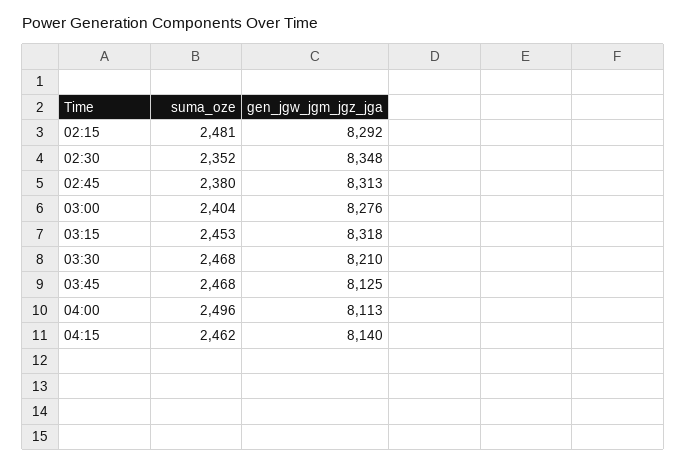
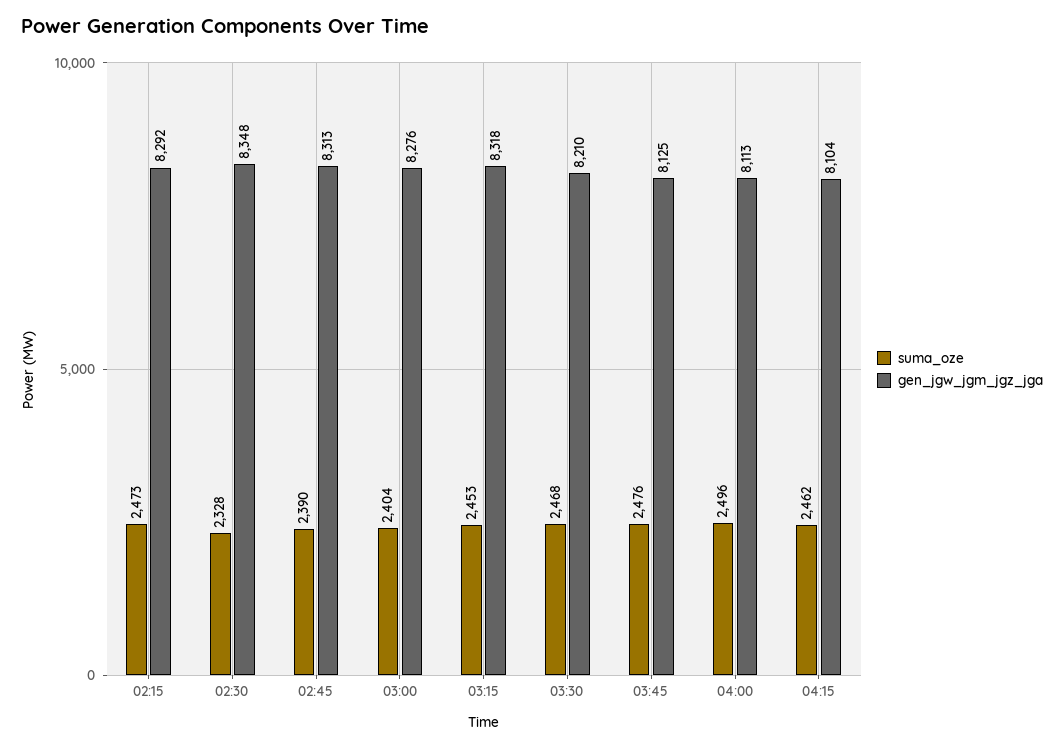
suma_oze, 02:15: 2481 -> 2473
suma_oze, 02:30: 2352 -> 2328
suma_oze, 02:45: 2380 -> 2390
suma_oze, 03:45: 2468 -> 2476
gen_jgw_jgm_jgz_jga, 04:15: 8140 -> 8104

